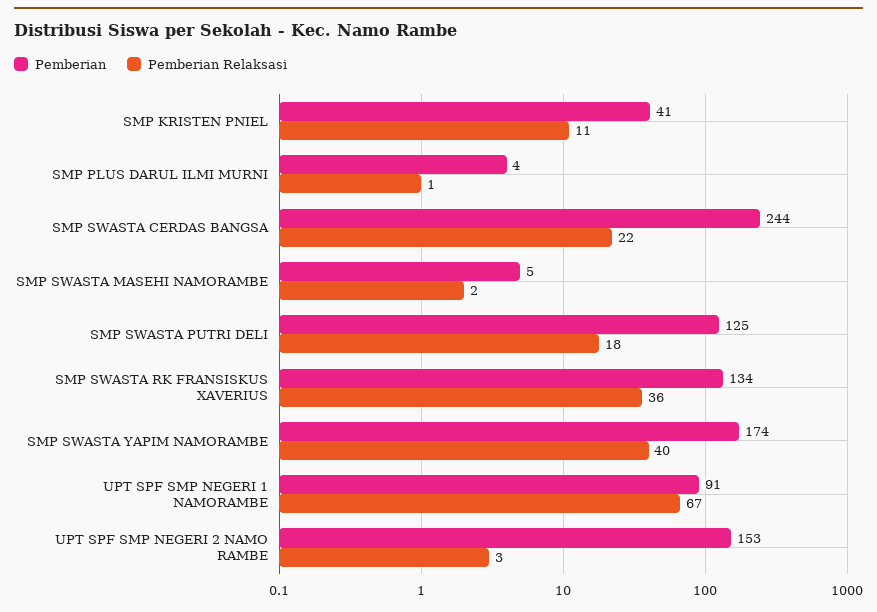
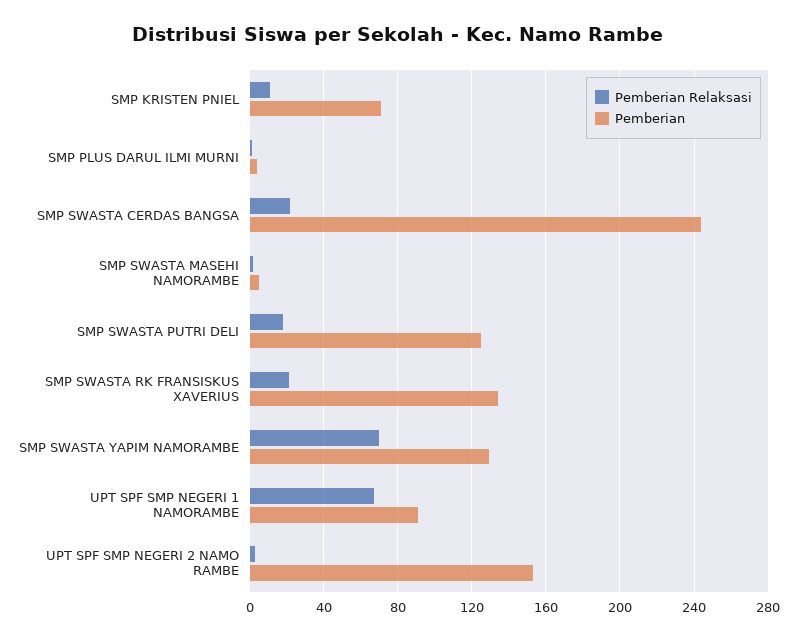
Pemberian, SMP KRISTEN PNIEL: 41 -> 70
Pemberian Relaksasi, SMP SWASTA RK FRANSISKUS XAVERIUS: 36 -> 20
Pemberian, SMP SWASTA YAPIM NAMORAMBE: 174 -> 130
Pemberian Relaksasi, SMP SWASTA YAPIM NAMORAMBE: 40 -> 70

